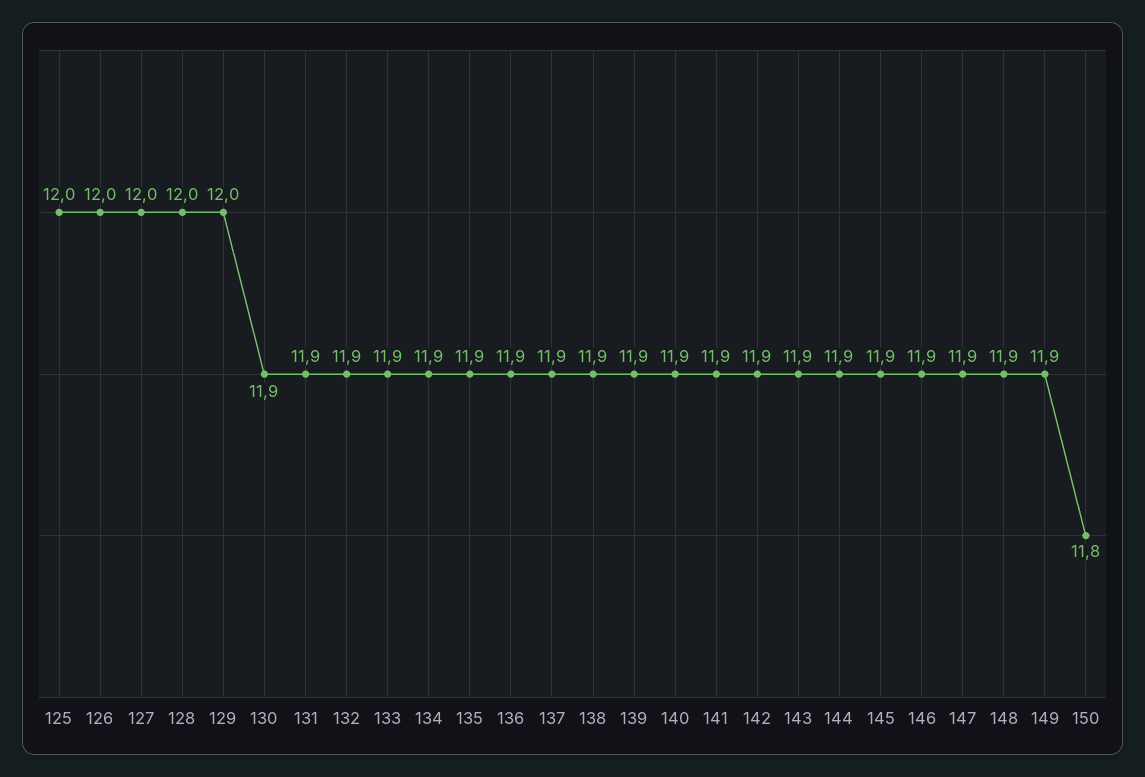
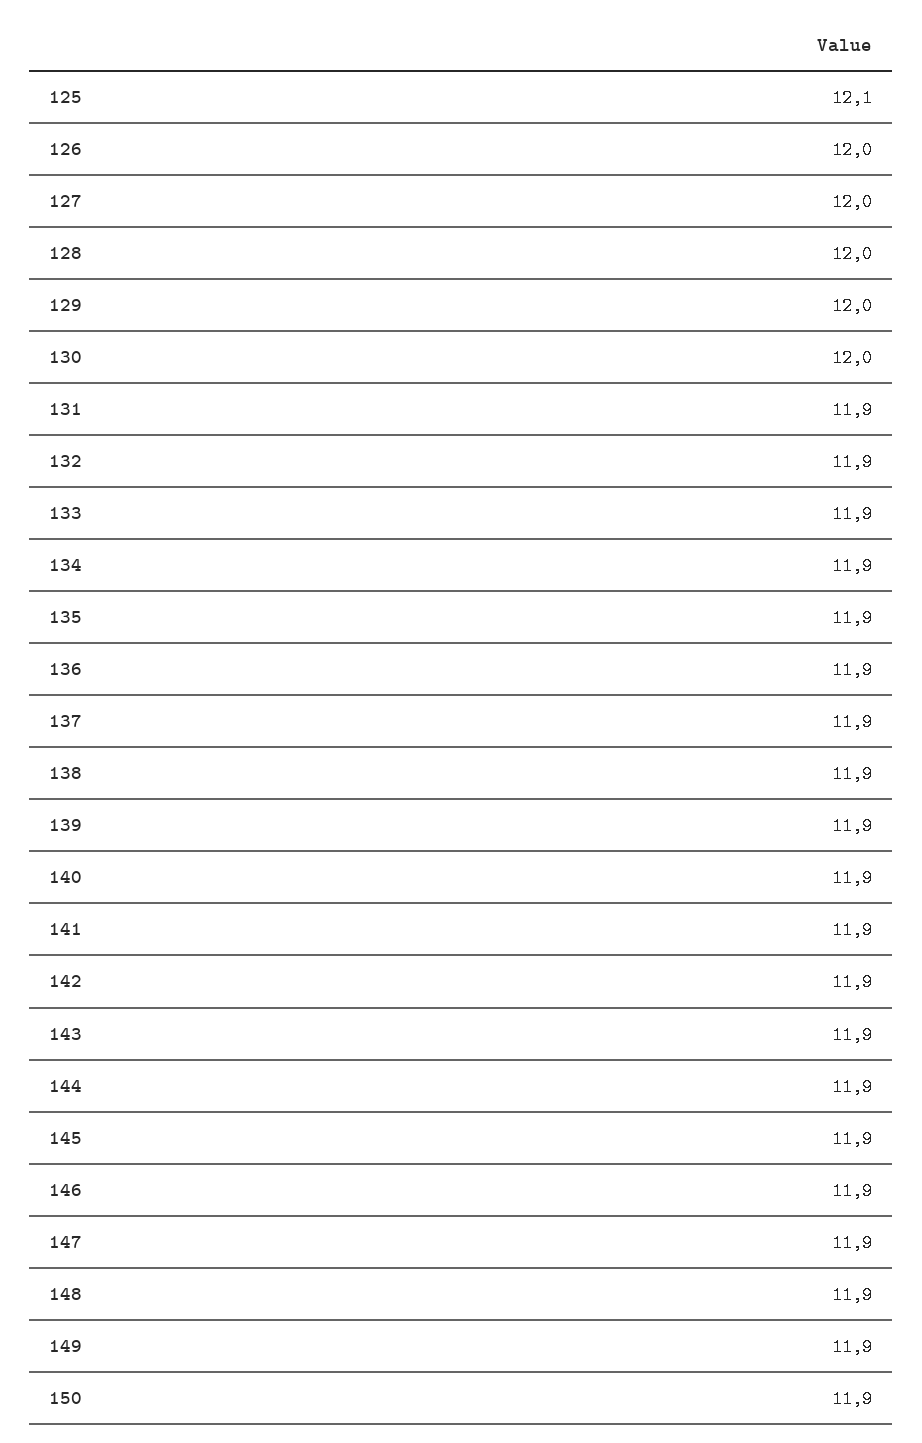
125: 12 -> 12.1
130: 11.9 -> 12
150: 11.8 -> 11.9

